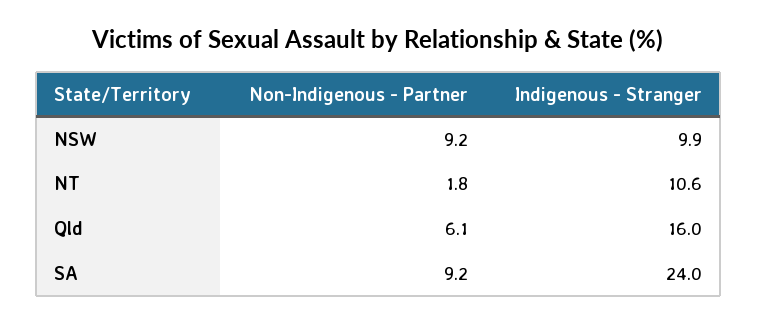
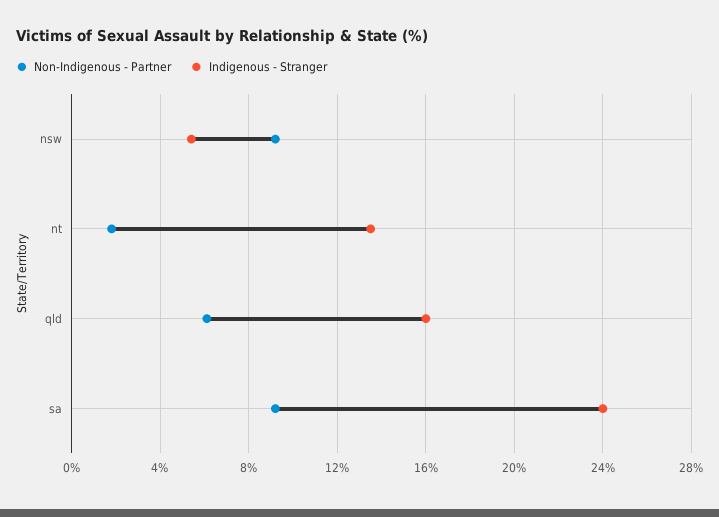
Indigenous - Stranger, NSW: 9.9 -> 5.5
Indigenous - Stranger, NT: 10.6 -> 13.5

